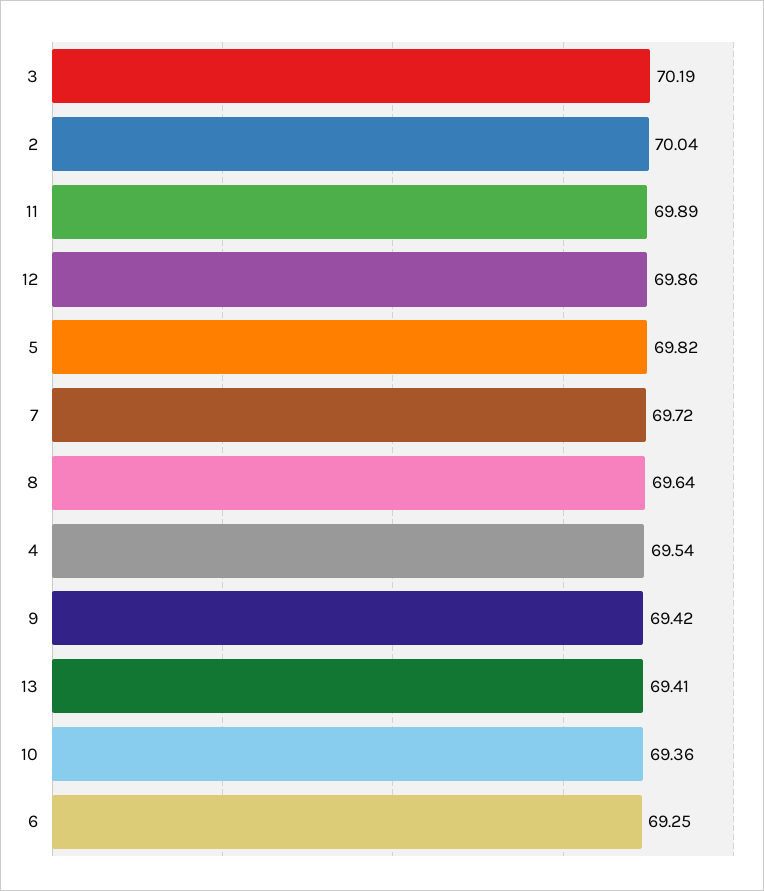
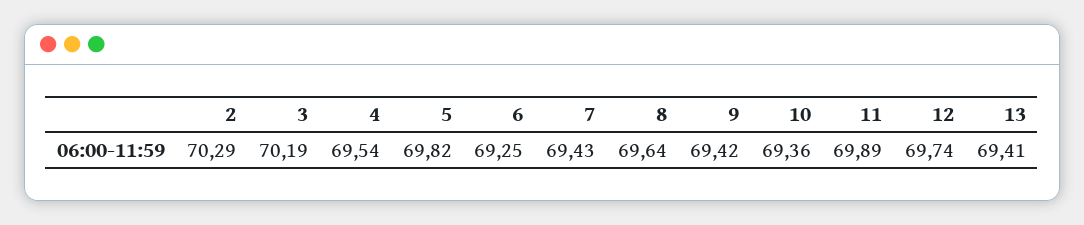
2: 70.04 -> 70.29
12: 69.86 -> 69.74
7: 69.72 -> 69.43

